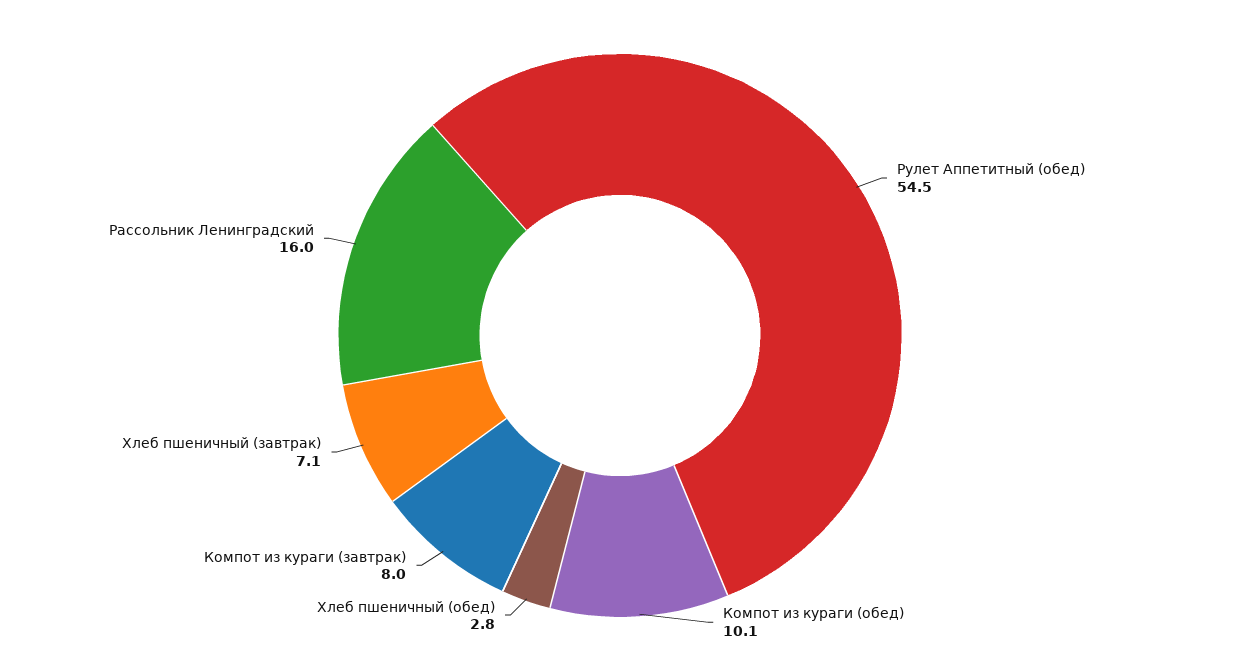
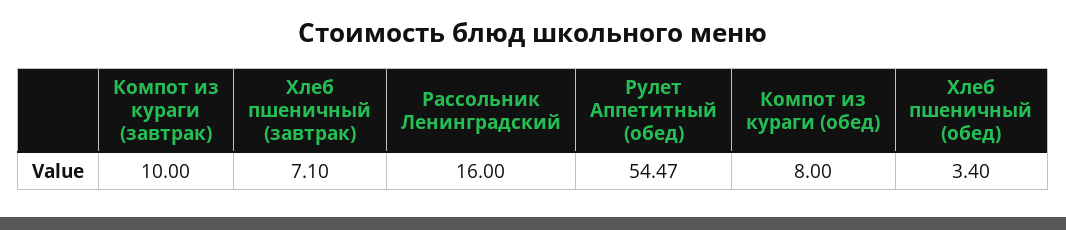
Компот из кураги (обед): 10.1 -> 8
Хлеб пшеничный (обед): 2.8 -> 3.4
Компот из кураги (завтрак): 8 -> 10

